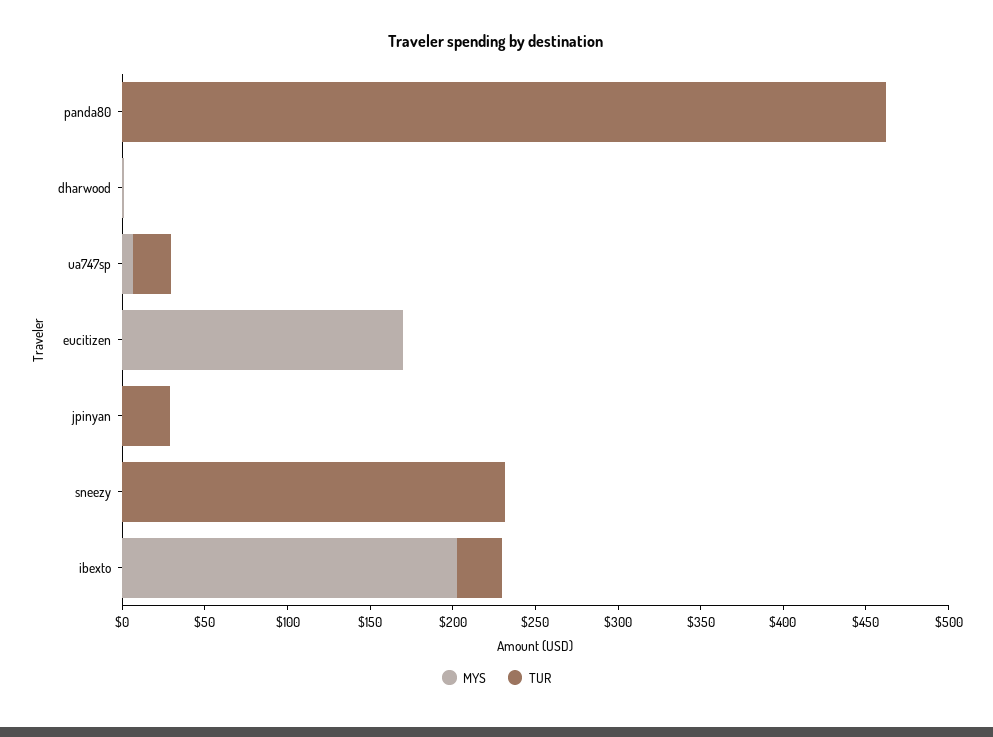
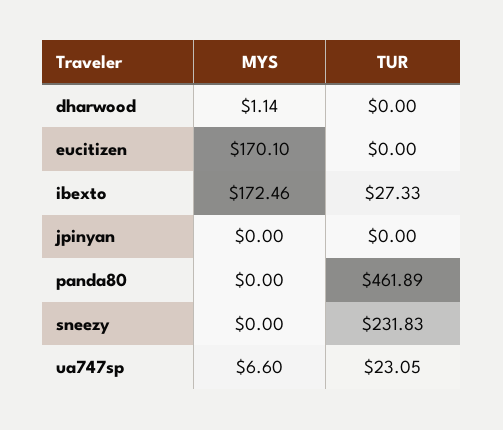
TUR, jpinyan: 30 -> 0
MYS, ibexto: 200 -> 172.46

